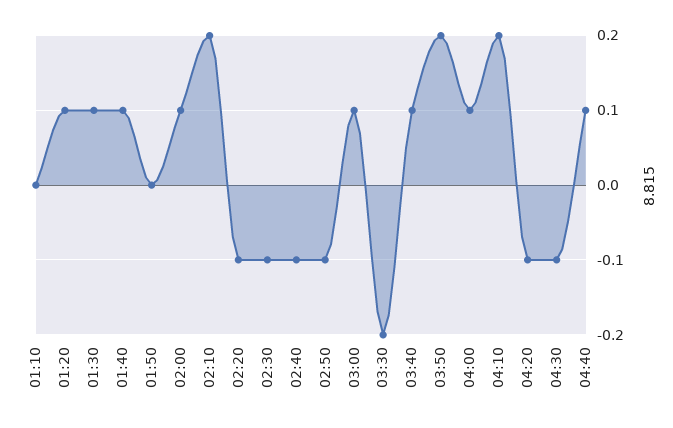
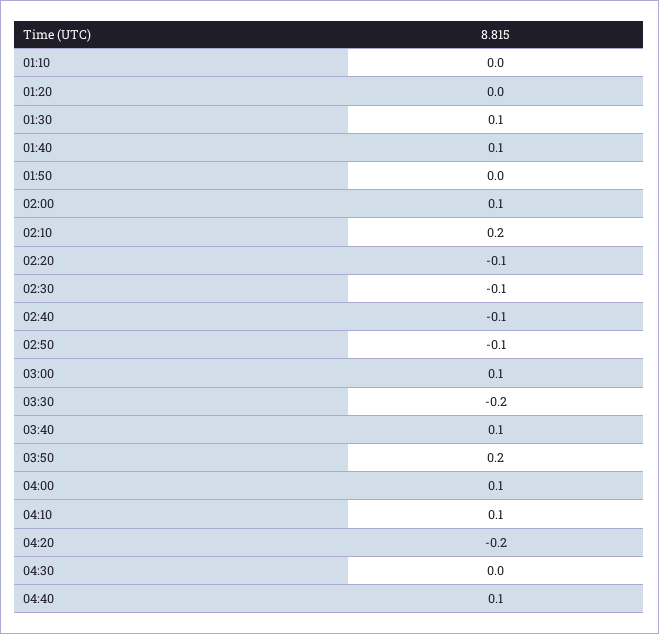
01:20: 0.1 -> 0
04:10: 0.2 -> 0.1
04:20: -0.1 -> -0.2
04:30: -0.1 -> 0

